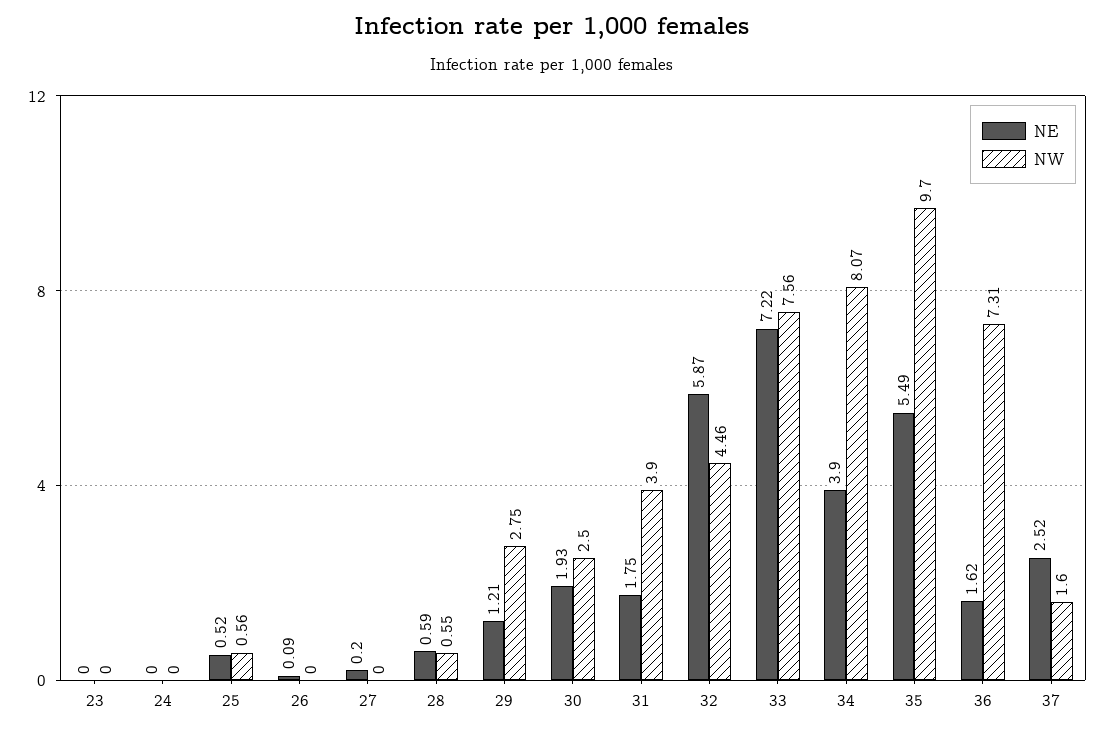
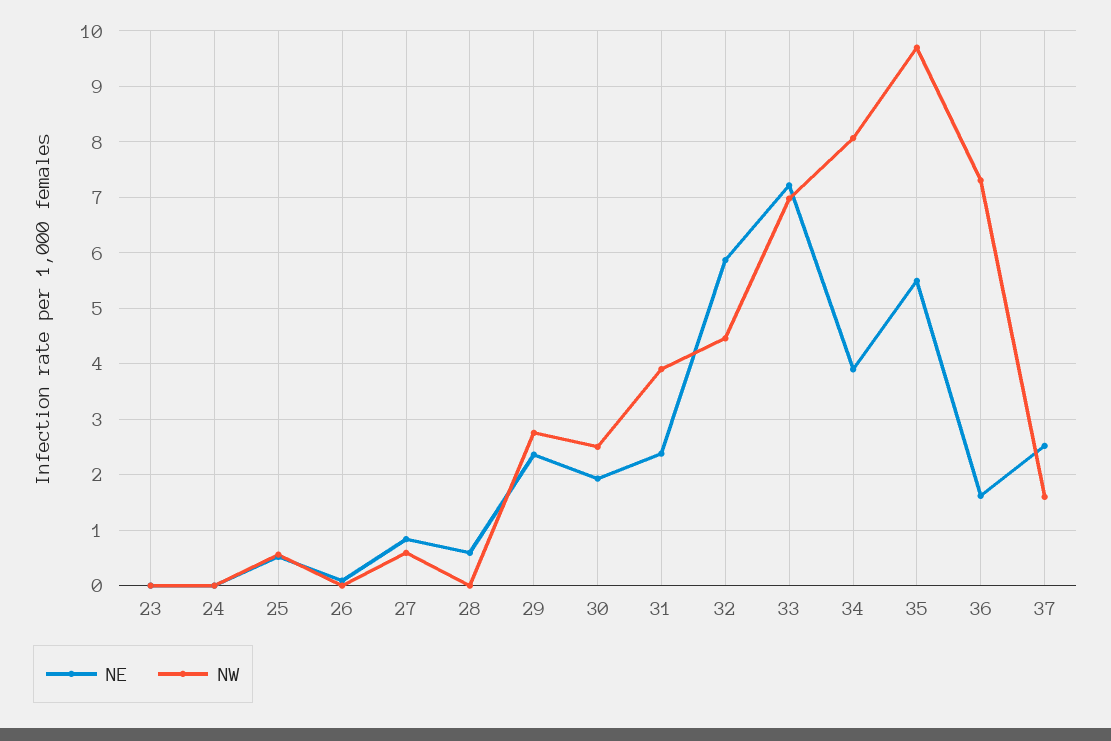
NE, 27: 0.2 -> 0.8
NW, 27: 0 -> 0.6
NW, 28: 0.55 -> 0
NE, 29: 1.21 -> 2.4
NE, 31: 1.75 -> 2.4
NW, 33: 7.56 -> 7

